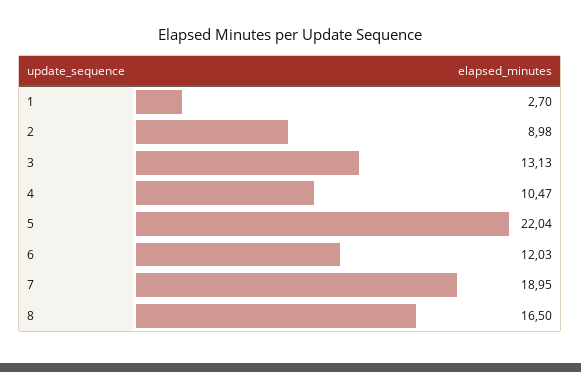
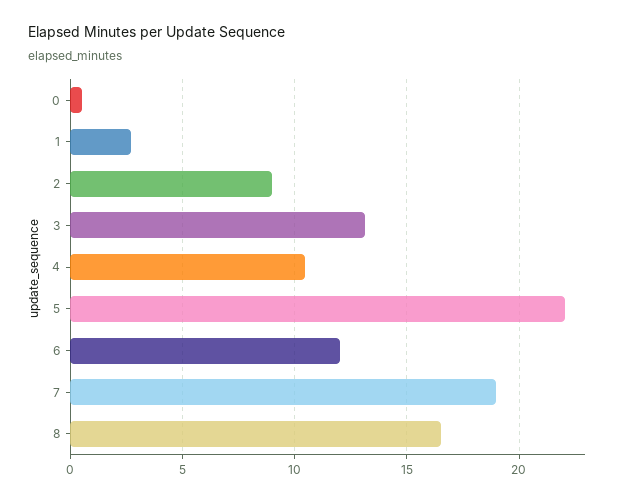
0: none -> 0.5

